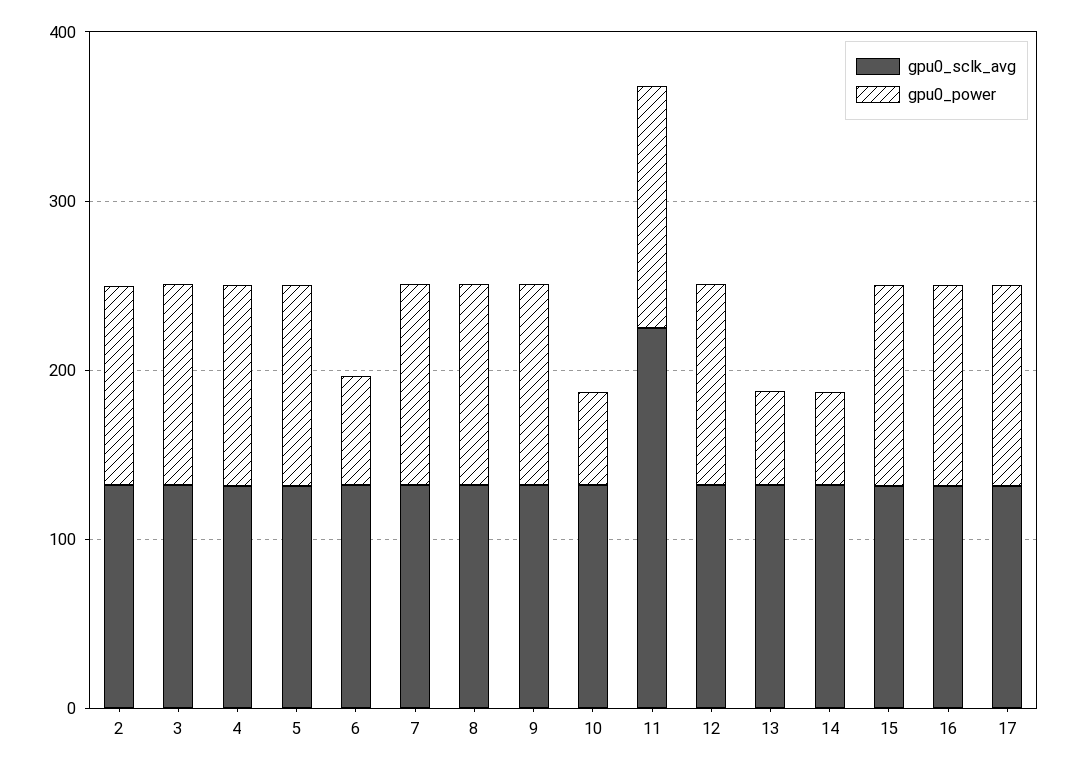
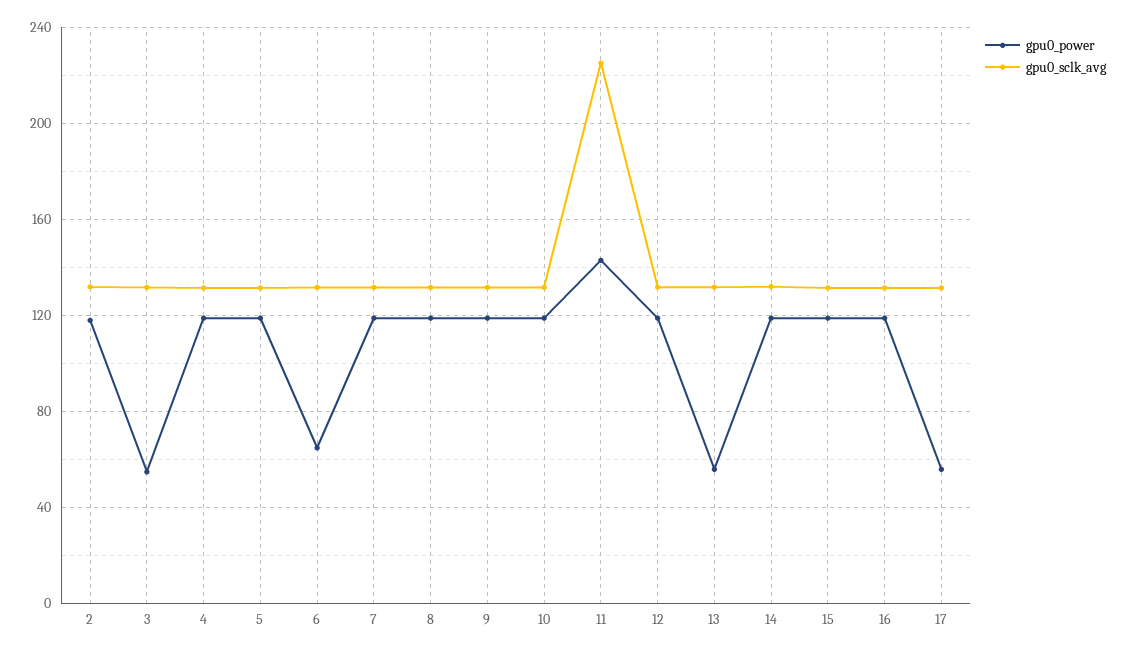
gpu0_power, 3: 120 -> 55
gpu0_power, 10: 60 -> 120
gpu0_power, 14: 60 -> 120
gpu0_power, 17: 120 -> 55

